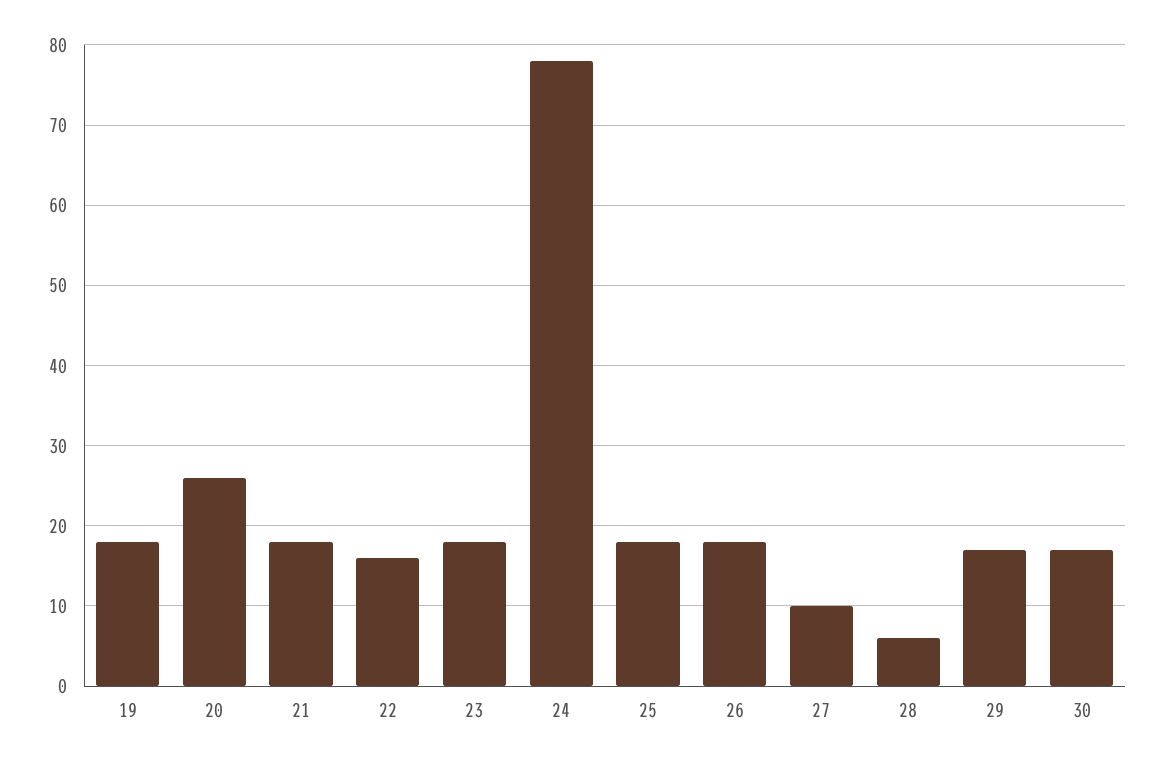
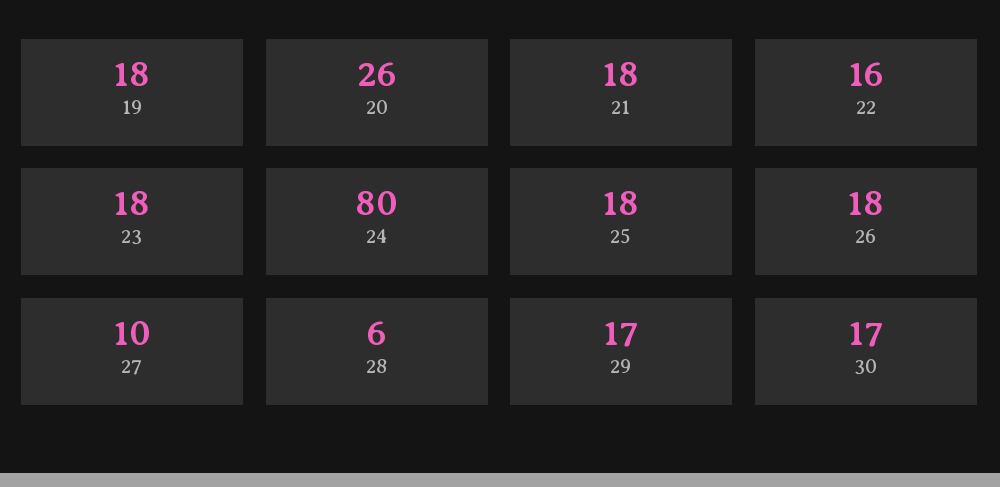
24: 78 -> 80

